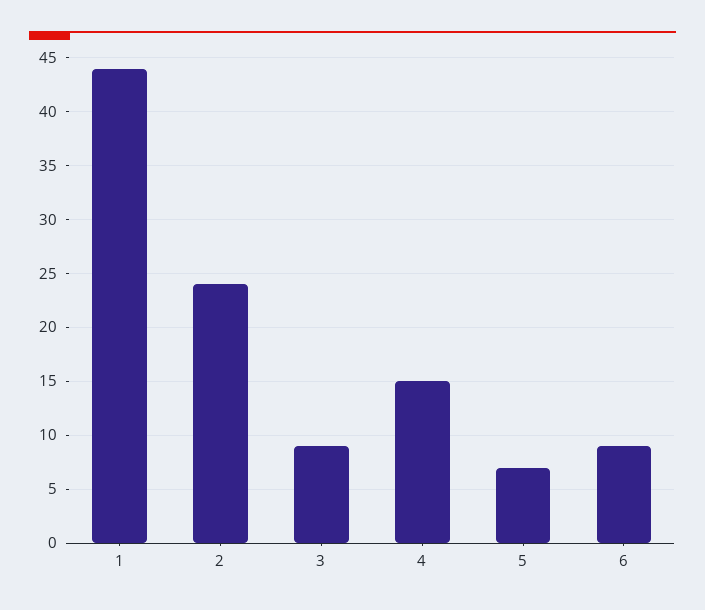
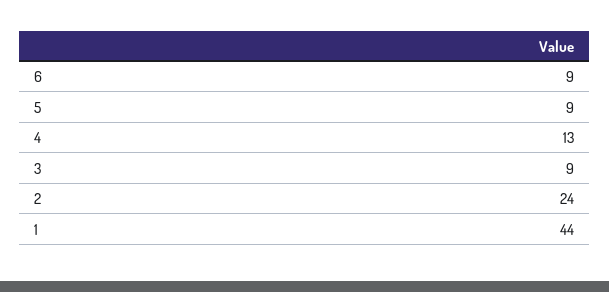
4: 15 -> 13
5: 7 -> 9

